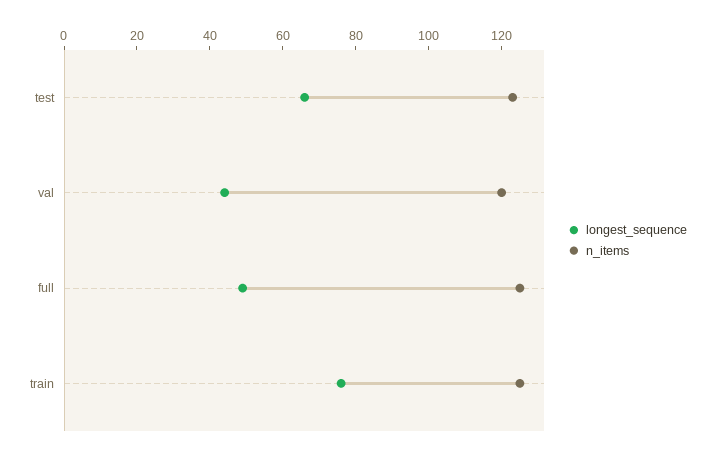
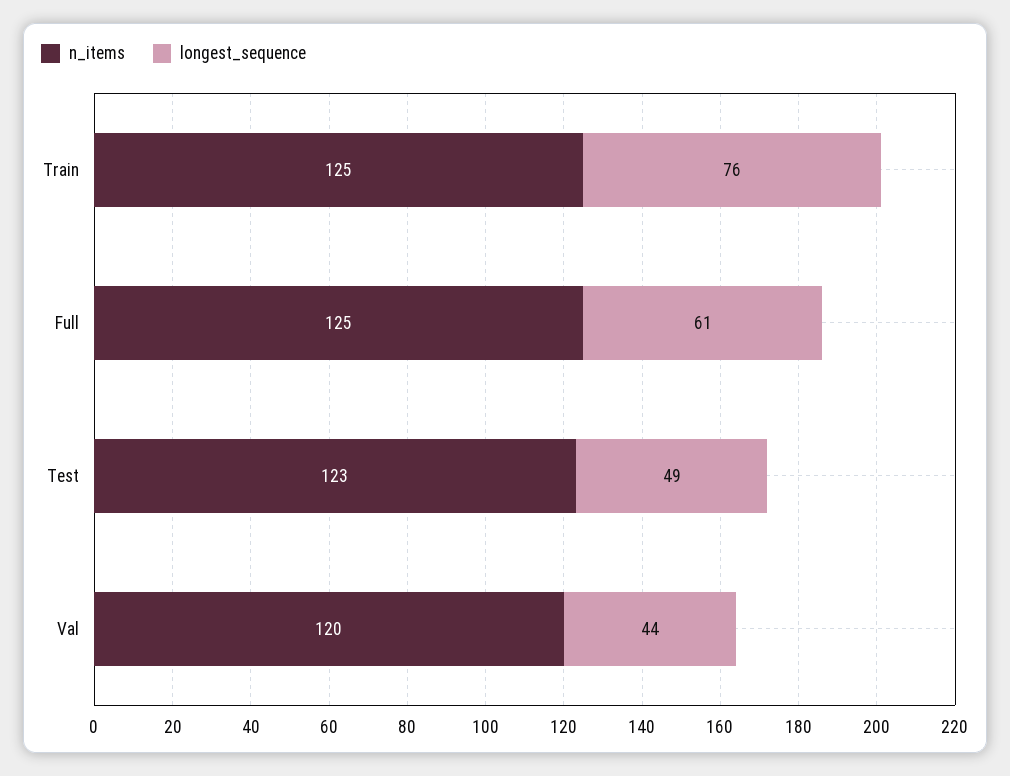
longest_sequence, test: 65 -> 49
longest_sequence, full: 50 -> 61

